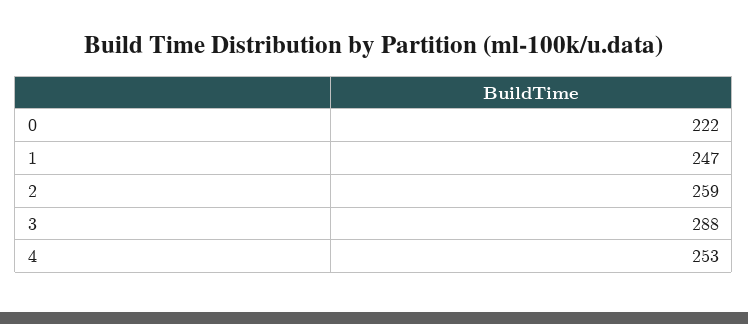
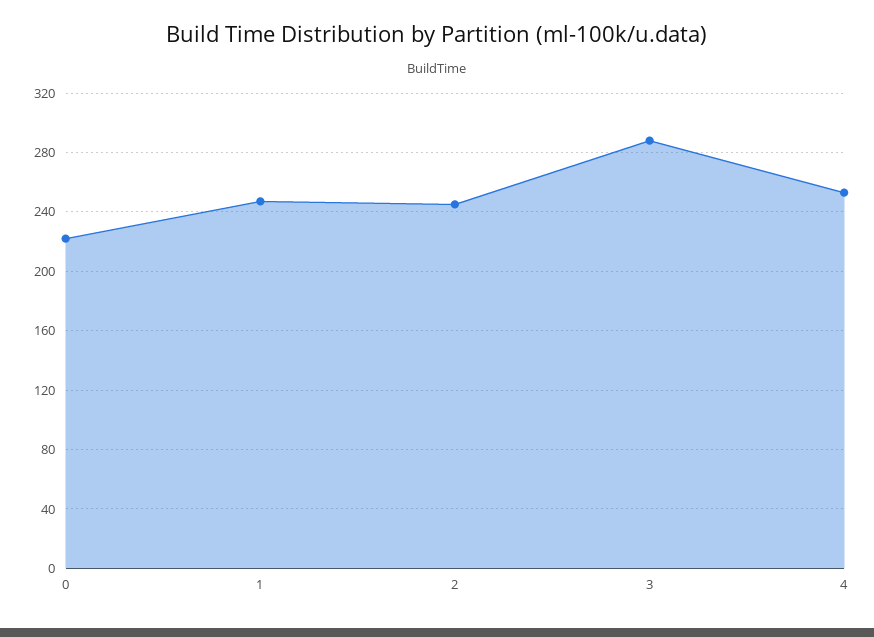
2: 259 -> 245

